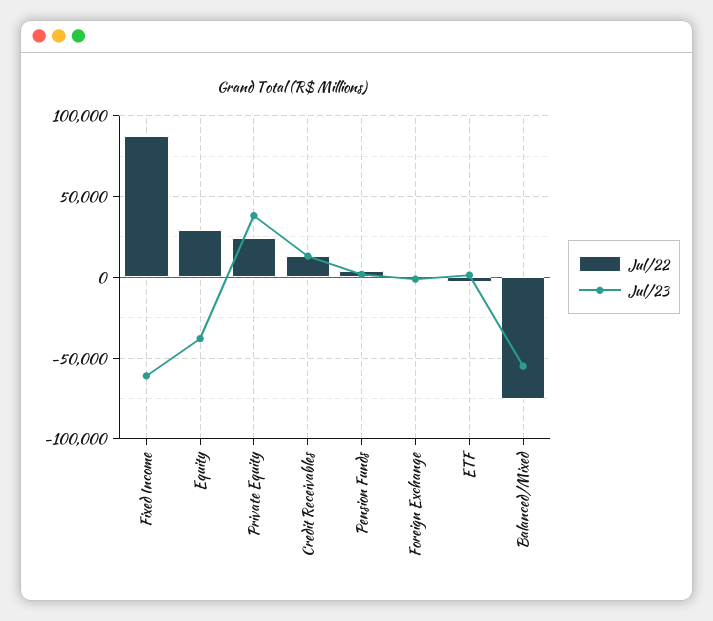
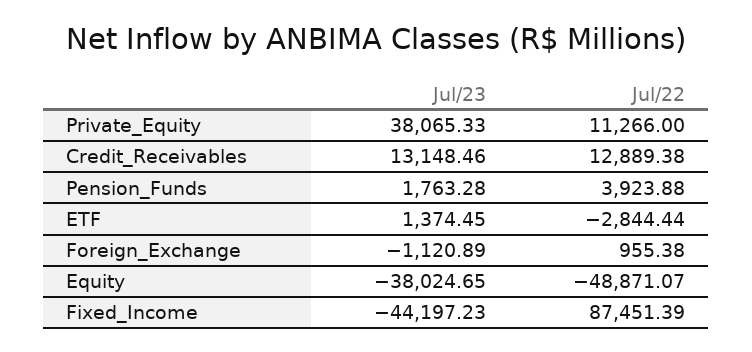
Jul/23, Fixed Income: -60000 -> -44197.23
Jul/22, Equity: 30000 -> -48871.07
Jul/22, Private Equity: 25000 -> 11266
Jul/22, Balanced/Mixed: -75000 -> none
Jul/23, Balanced/Mixed: -55000 -> none

